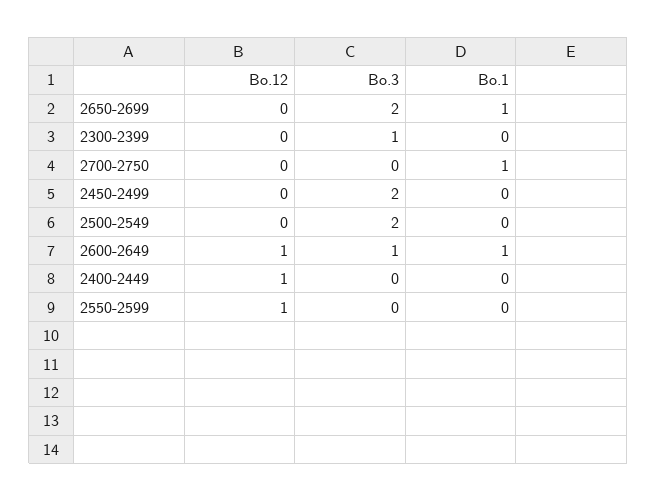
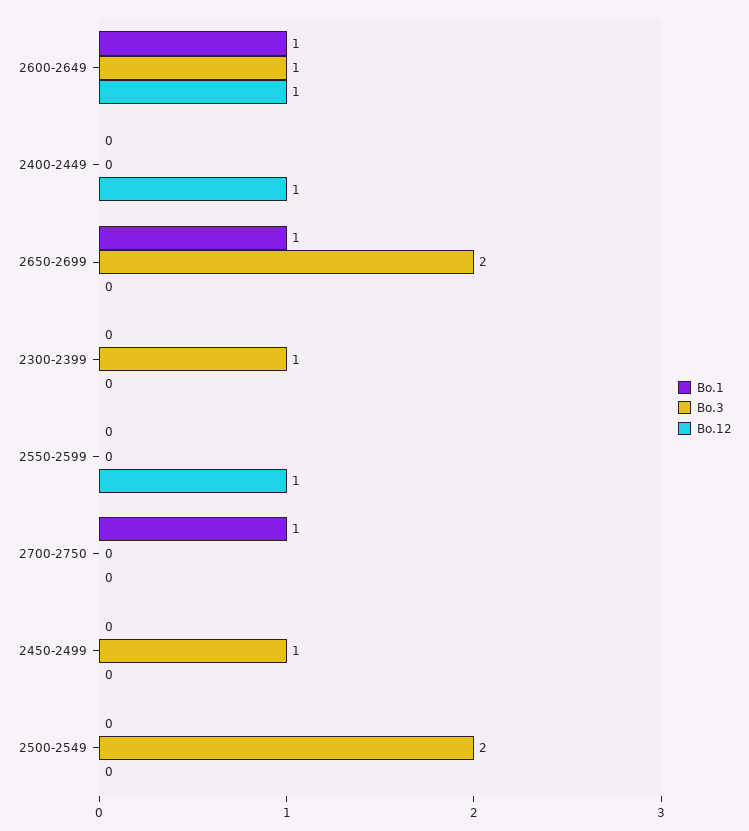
Bo.3, 2450-2499: 2 -> 1

